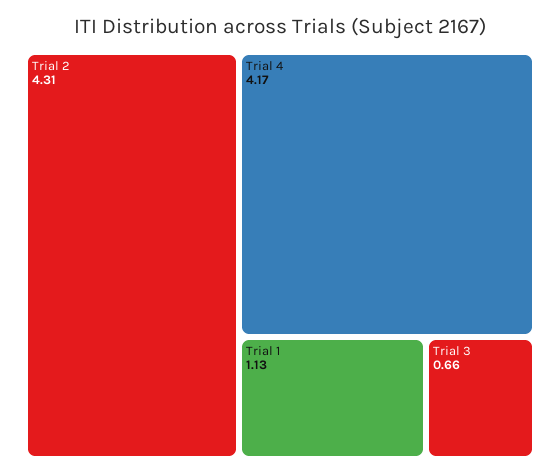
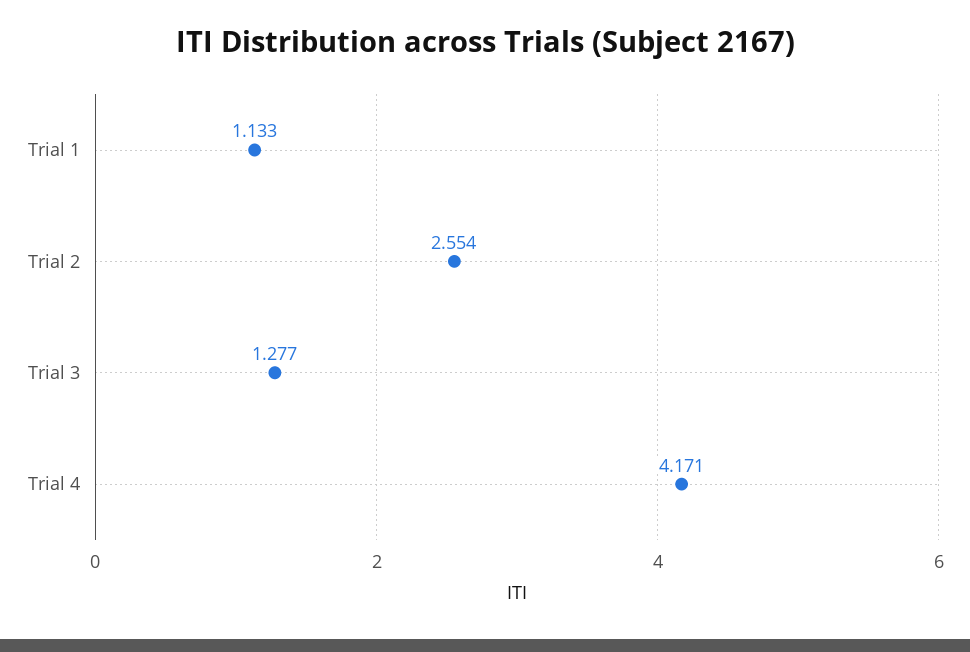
Trial 2: 4.31 -> 2.554
Trial 3: 0.66 -> 1.277

